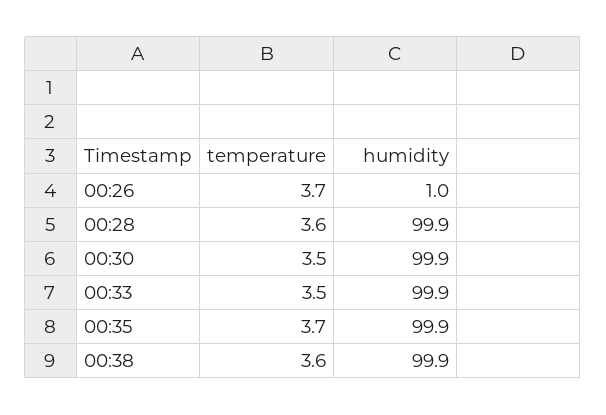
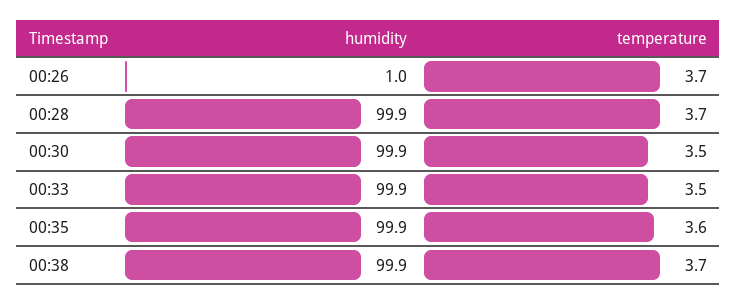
temperature, 00:28: 3.6 -> 3.7
temperature, 00:35: 3.7 -> 3.6
temperature, 00:38: 3.6 -> 3.7

